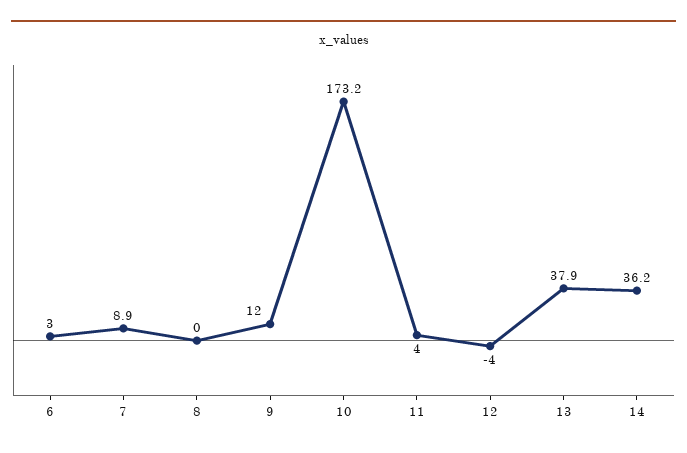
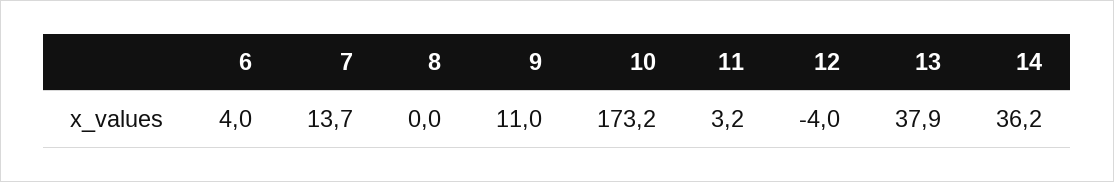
6: 3 -> 4
7: 8.9 -> 13.7
9: 12 -> 11
11: 4 -> 3.2

